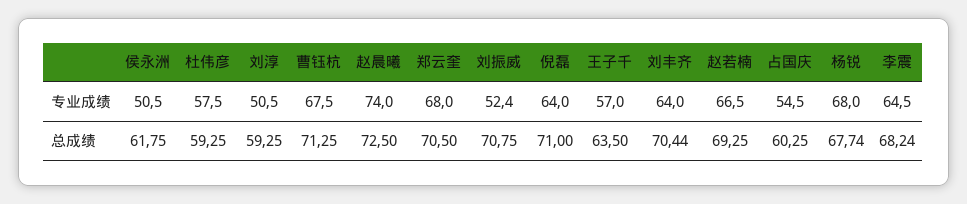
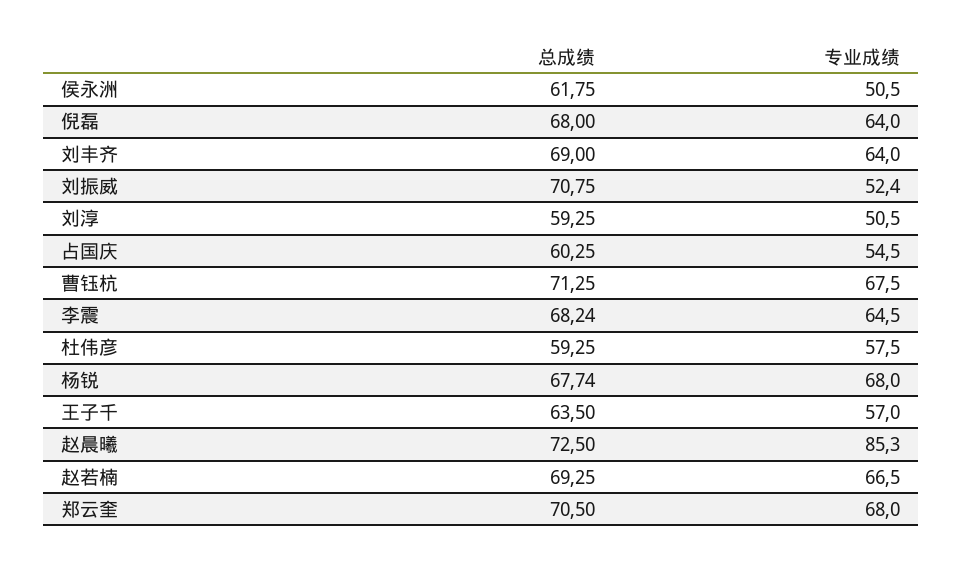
赵晨曦, 专业成绩: 74 -> 85.3
倪磊, 总成绩: 71 -> 68
刘丰齐, 总成绩: 70.44 -> 69

